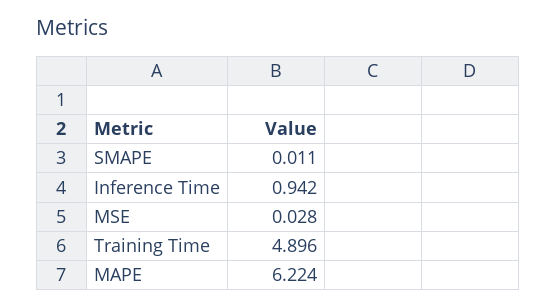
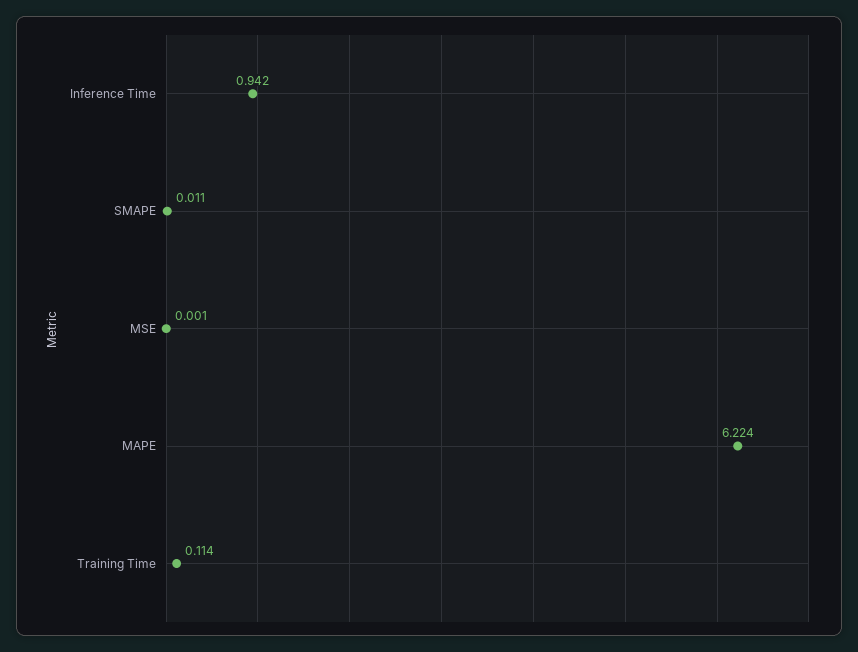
MSE: 0.028 -> 0.001
Training Time: 4.896 -> 0.114

